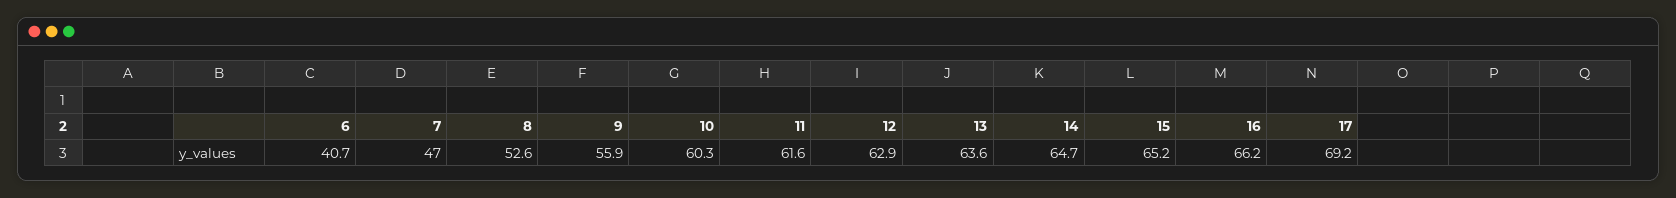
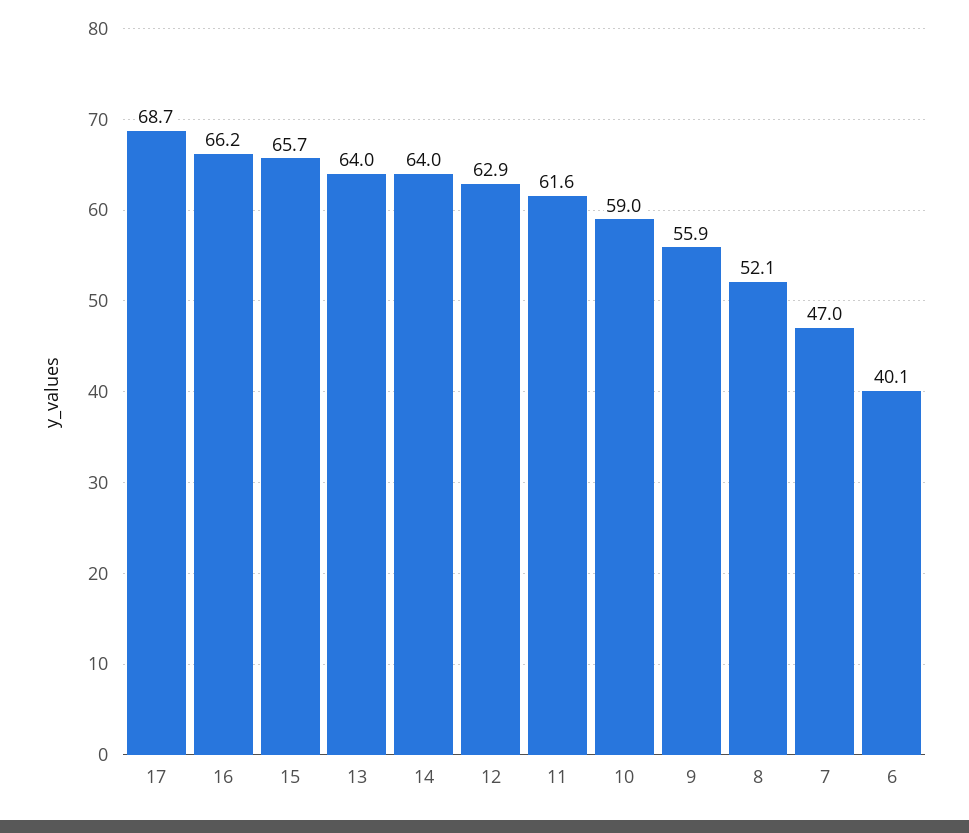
6: 40.7 -> 40.1
8: 52.6 -> 52.1
10: 60.3 -> 59
13: 63.6 -> 64
14: 64.7 -> 64
15: 65.2 -> 65.7
17: 69.2 -> 68.7

